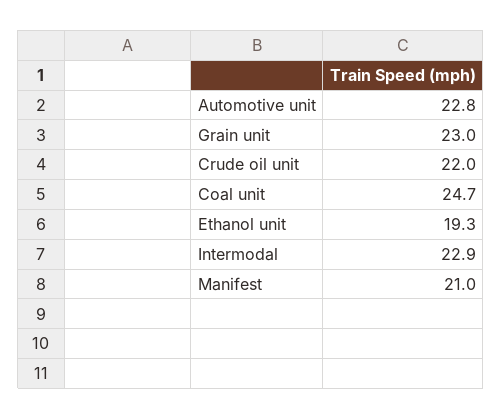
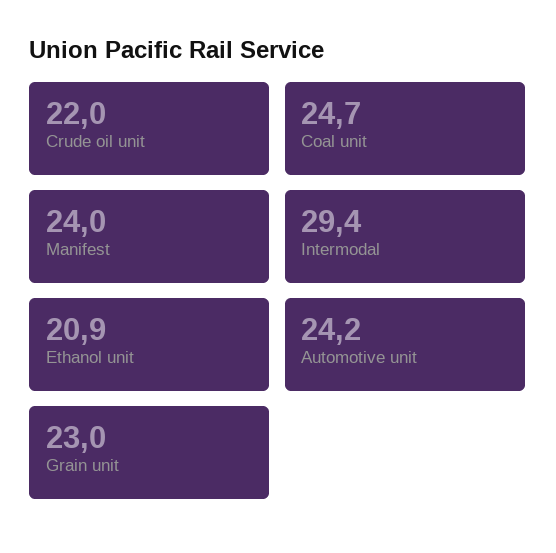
Automotive unit: 22.8 -> 24.2
Ethanol unit: 19.3 -> 20.9
Intermodal: 22.9 -> 29.4
Manifest: 21 -> 24

